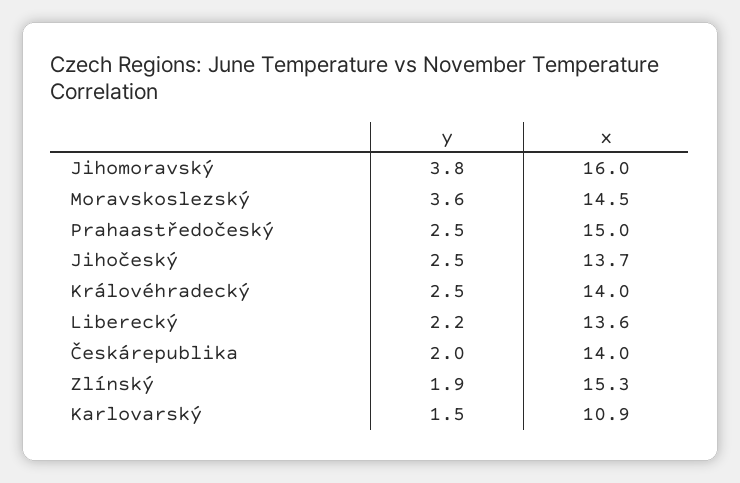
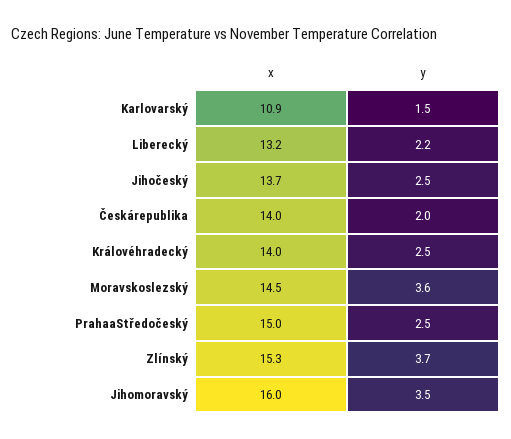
y, Jihomoravský: 3.8 -> 3.5
x, Liberecký: 13.6 -> 13.2
y, Zlínský: 1.9 -> 3.7

